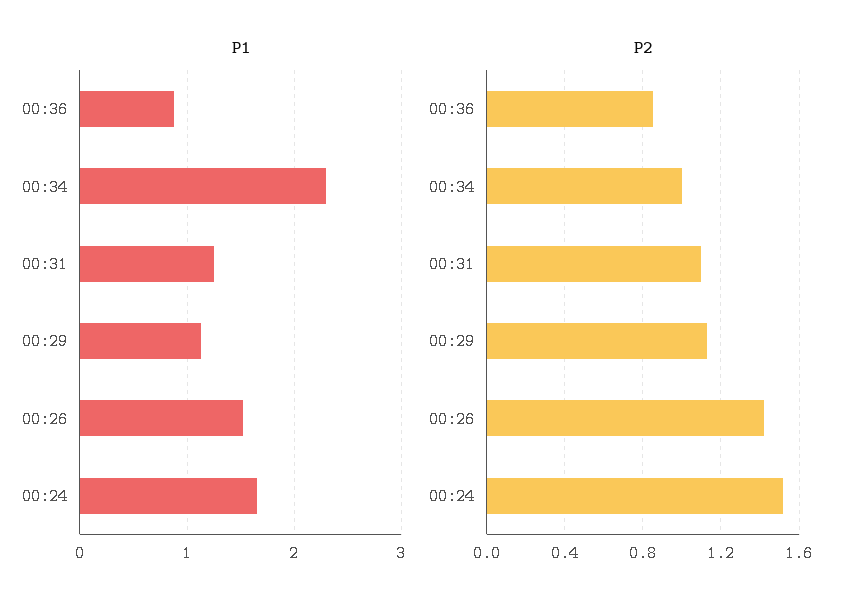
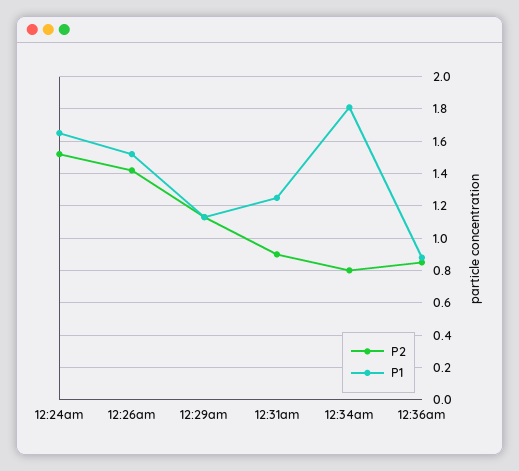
P1, 00:34: 2.3 -> 1.8
P2, 00:34: 1 -> 0.8
P2, 00:31: 1.1 -> 0.9

